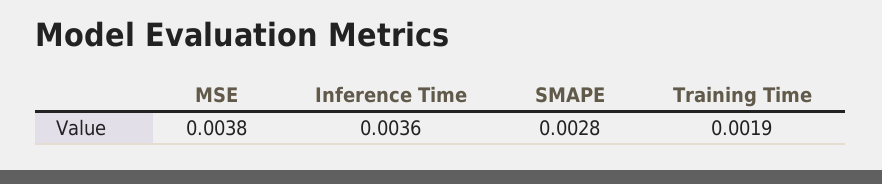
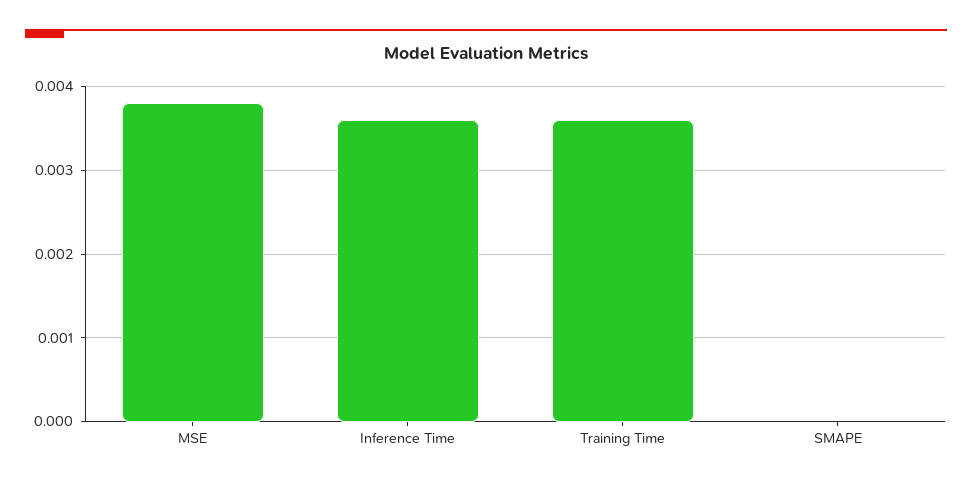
SMAPE: 0.0028 -> 0
Training Time: 0.0019 -> 0.0036

